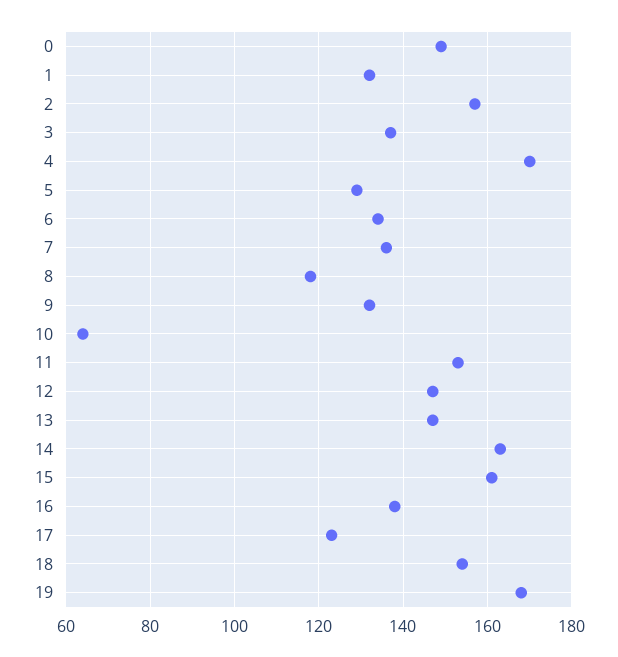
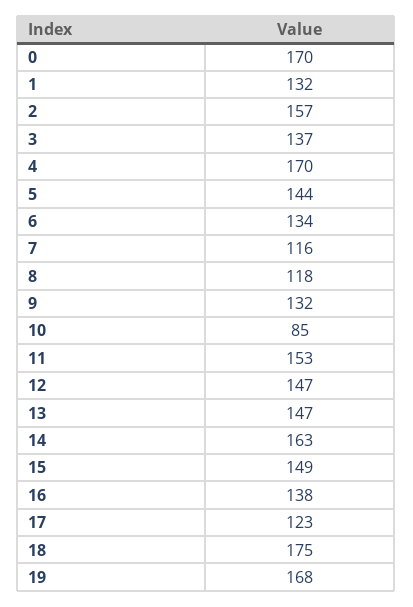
0: 150 -> 170
5: 130 -> 144
7: 135 -> 116
10: 65 -> 85
15: 160 -> 149
18: 155 -> 175

